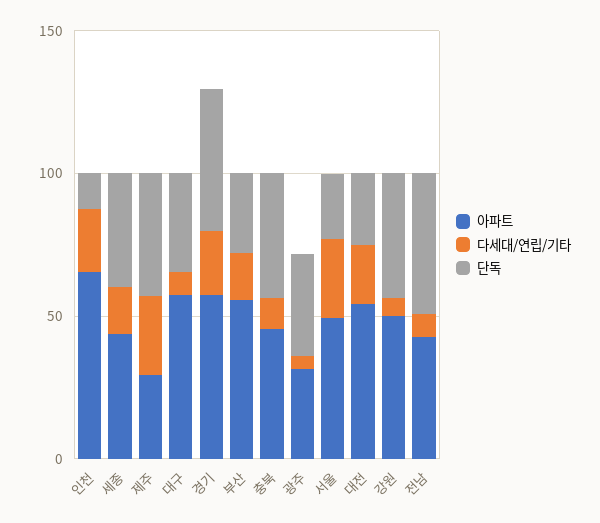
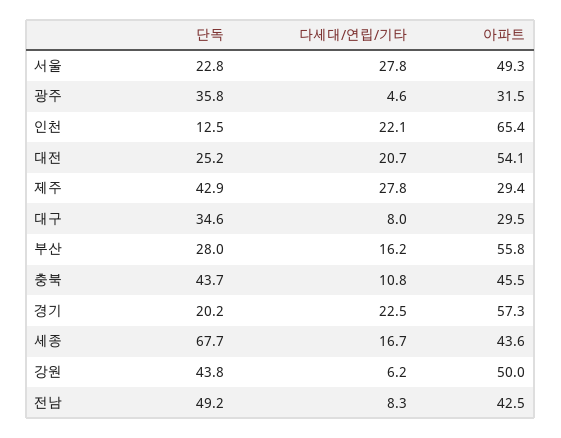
단독, 세종: 40 -> 67.7
아파트, 대구: 60 -> 29.5
단독, 경기: 50 -> 20.2

